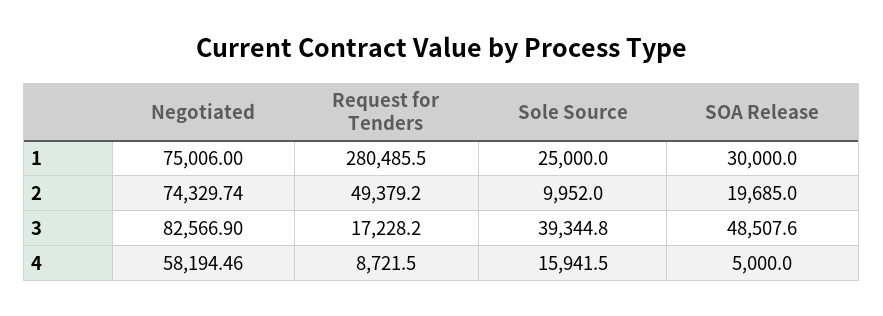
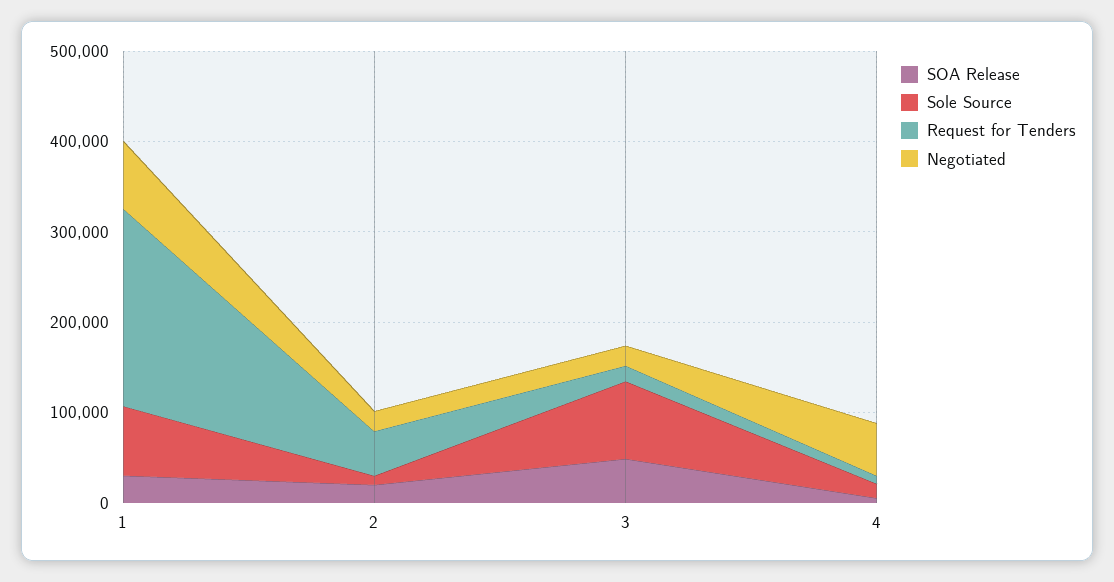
Request for Tenders, 1: 280485.5 -> 220000
Sole Source, 1: 25000 -> 80000
Negotiated, 2: 74329.74 -> 20000
Negotiated, 3: 82566.9 -> 20000
Sole Source, 3: 39344.8 -> 80000

